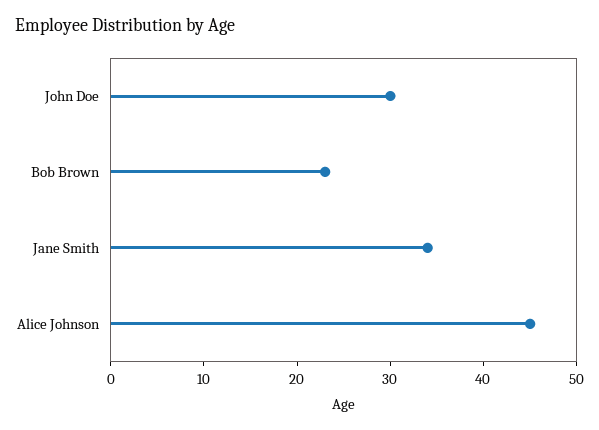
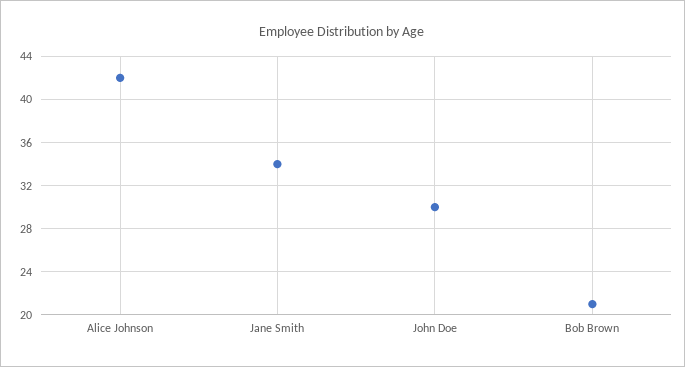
Bob Brown: 23 -> 21
Alice Johnson: 45 -> 42

